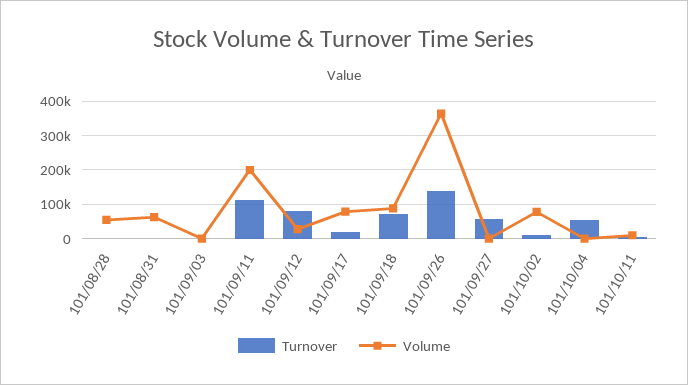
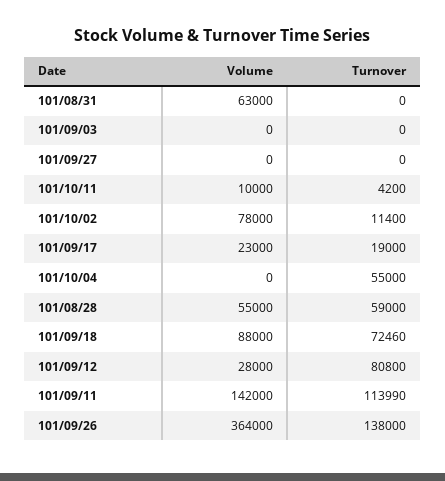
Turnover, 101/08/28: 0 -> 59000
Volume, 101/09/11: 200000 -> 142000
Volume, 101/09/17: 80000 -> 23000
Turnover, 101/09/27: 60000 -> 0

